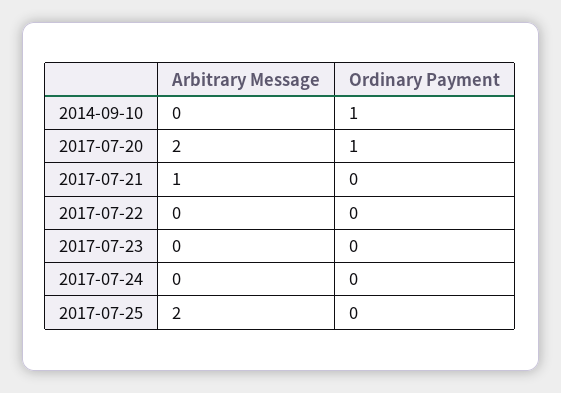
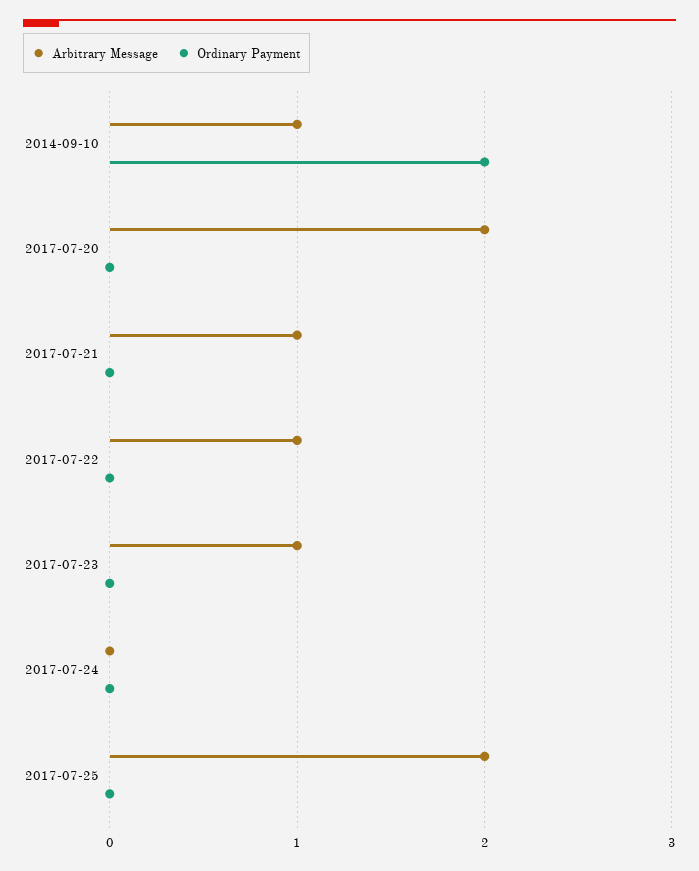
Arbitrary Message, 2014-09-10: 0 -> 1
Ordinary Payment, 2014-09-10: 1 -> 2
Ordinary Payment, 2017-07-20: 1 -> 0
Arbitrary Message, 2017-07-22: 0 -> 1
Arbitrary Message, 2017-07-23: 0 -> 1

